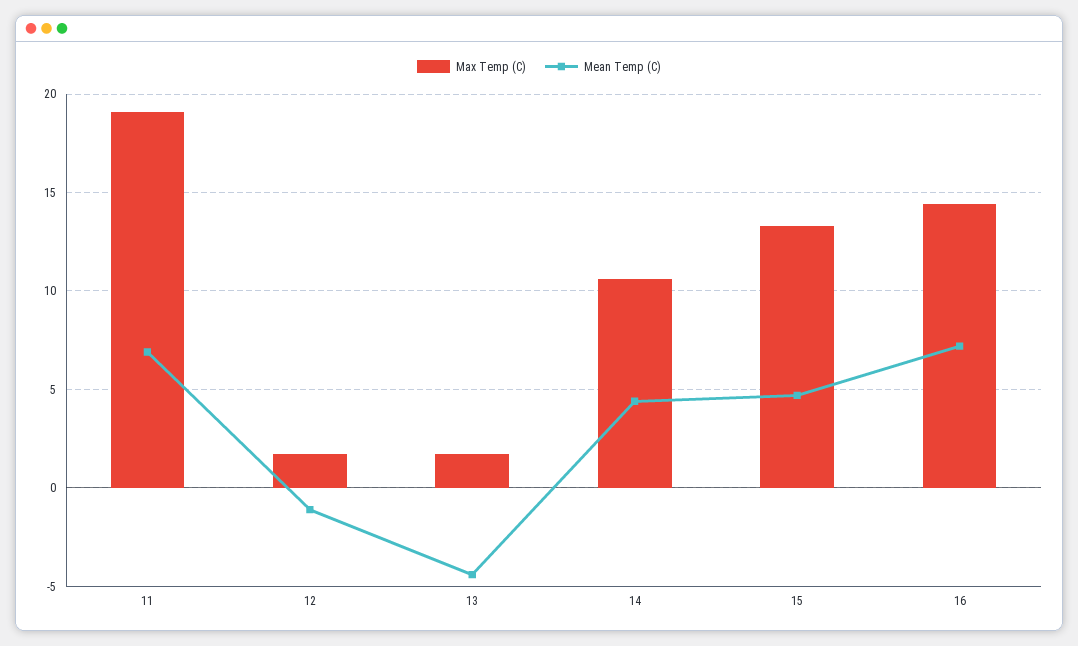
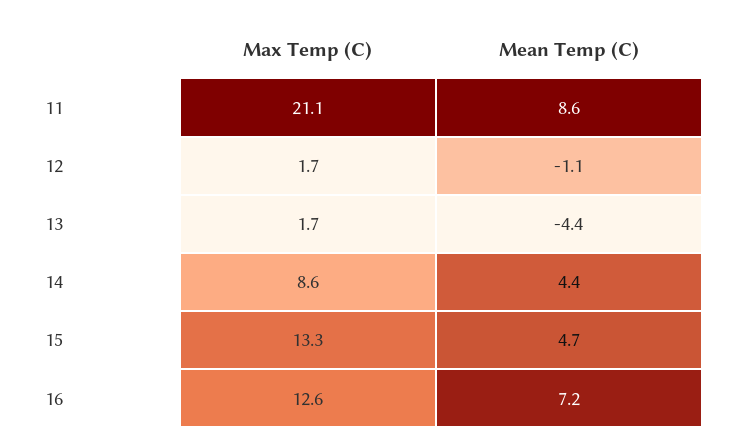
Max Temp (C), 11: 19 -> 21.1
Mean Temp (C), 11: 7 -> 8.6
Max Temp (C), 14: 10.5 -> 8.6
Max Temp (C), 16: 14.5 -> 12.6

